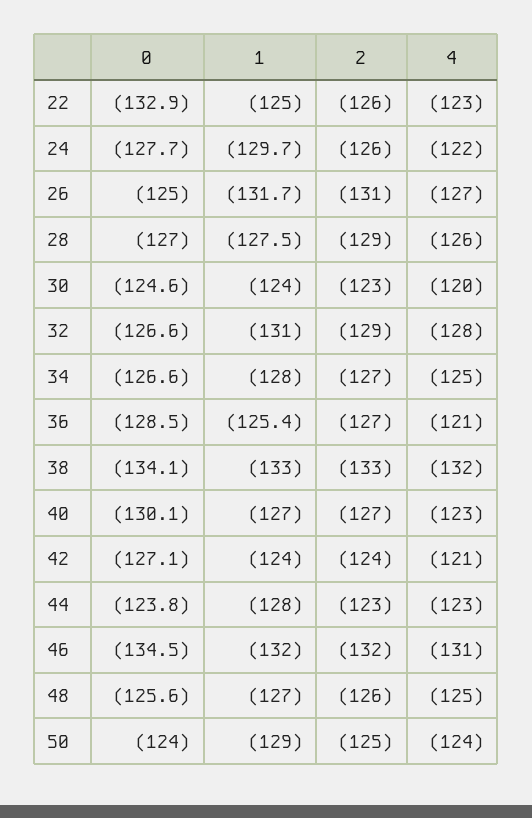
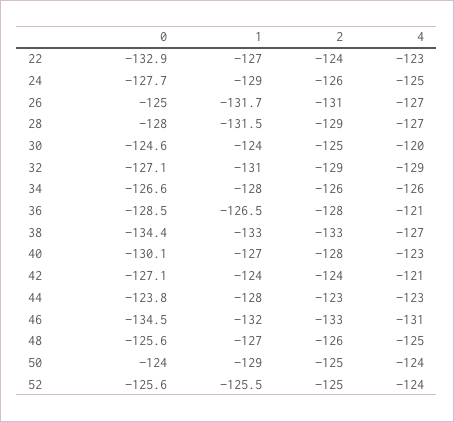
1, 22: -125 -> -127
2, 22: -126 -> -124
1, 24: -129.7 -> -129
4, 24: -122 -> -125
0, 28: -127 -> -128
1, 28: -127.5 -> -131.5
4, 28: -126 -> -127
2, 30: -123 -> -125
0, 32: -126.6 -> -127.1
4, 32: -128 -> -129
2, 34: -127 -> -126
4, 34: -125 -> -126
1, 36: -125.4 -> -126.5
2, 36: -127 -> -128
0, 38: -134.1 -> -134.4
4, 38: -132 -> -127
2, 40: -127 -> -128
2, 46: -132 -> -133
0, 52: none -> -125.6
1, 52: none -> -125.5
2, 52: none -> -125
4, 52: none -> -124

